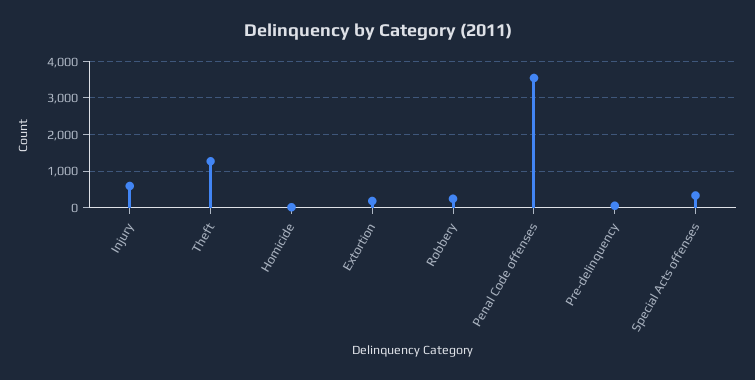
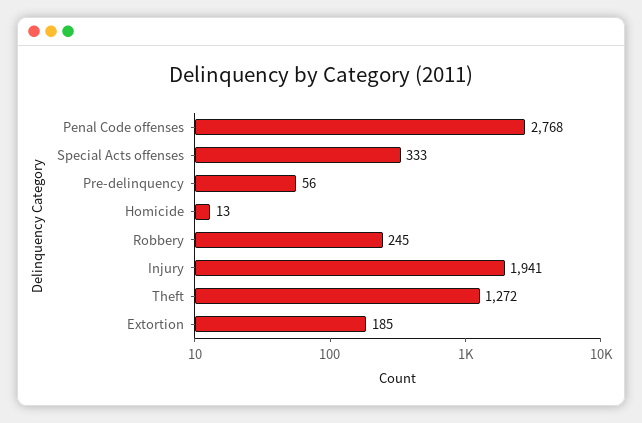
Injury: 600 -> 1941
Penal Code offenses: 3600 -> 2768

